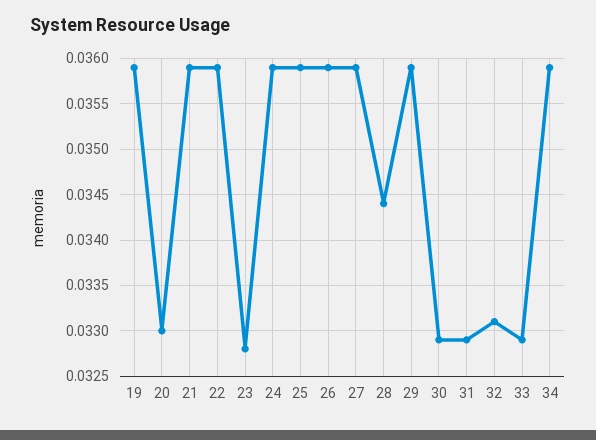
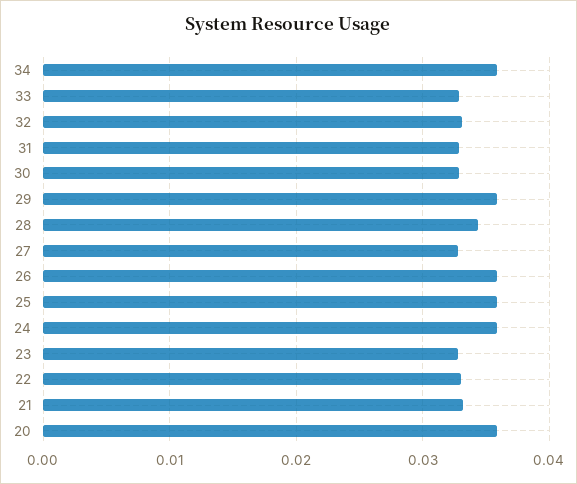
19: 0.0359 -> none
20: 0.033 -> 0.036
21: 0.0359 -> 0.033
22: 0.0359 -> 0.033
27: 0.0359 -> 0.033

